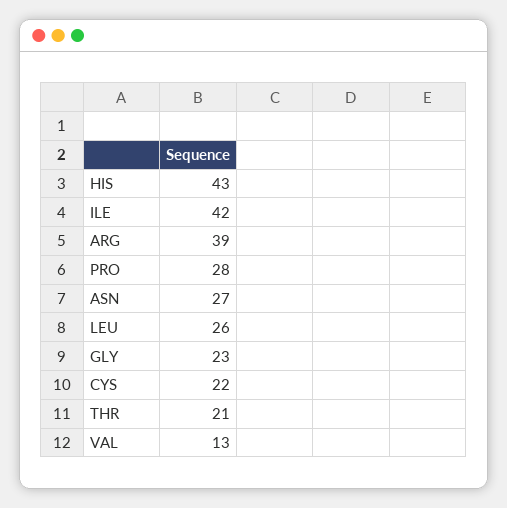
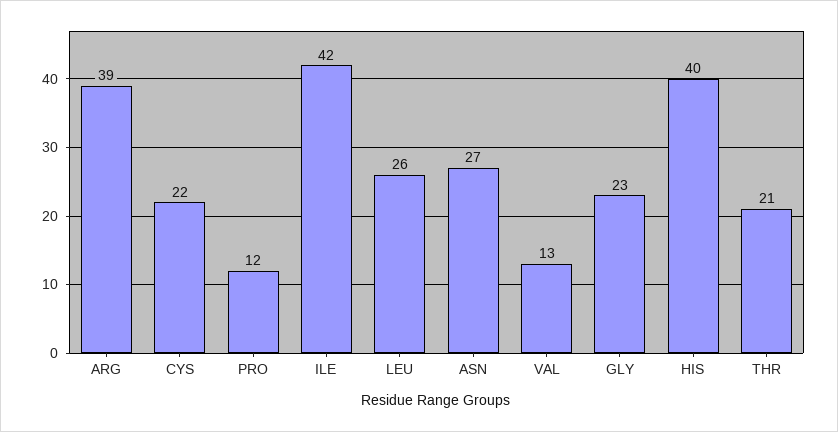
HIS: 43 -> 40
PRO: 28 -> 12

